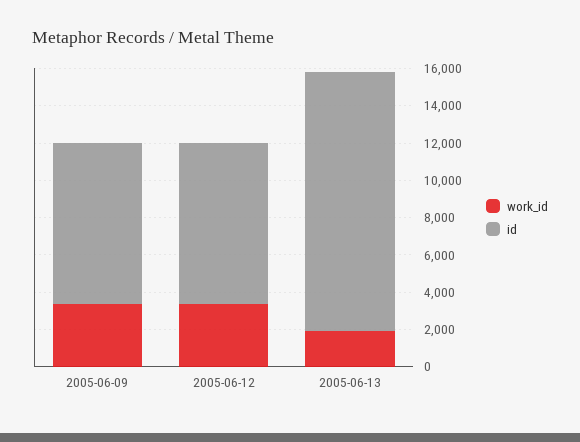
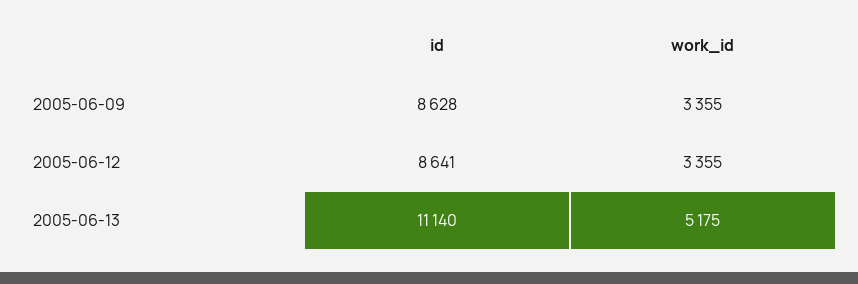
work_id, 2005-06-13: 2000 -> 5175
id, 2005-06-13: 14000 -> 11140

